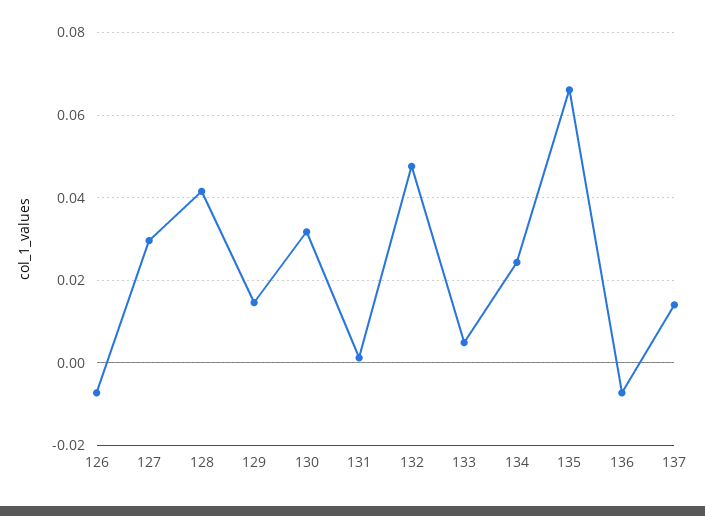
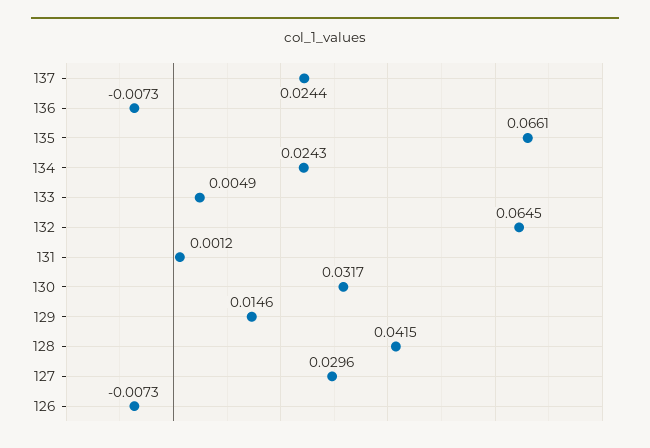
132: 0.048 -> 0.0645
137: 0.014 -> 0.0244

